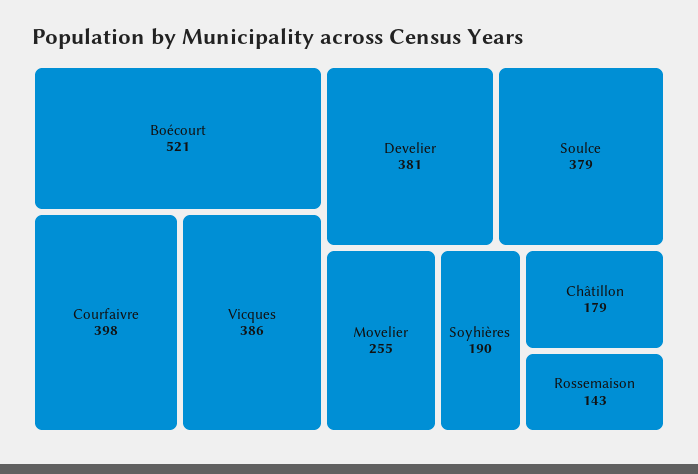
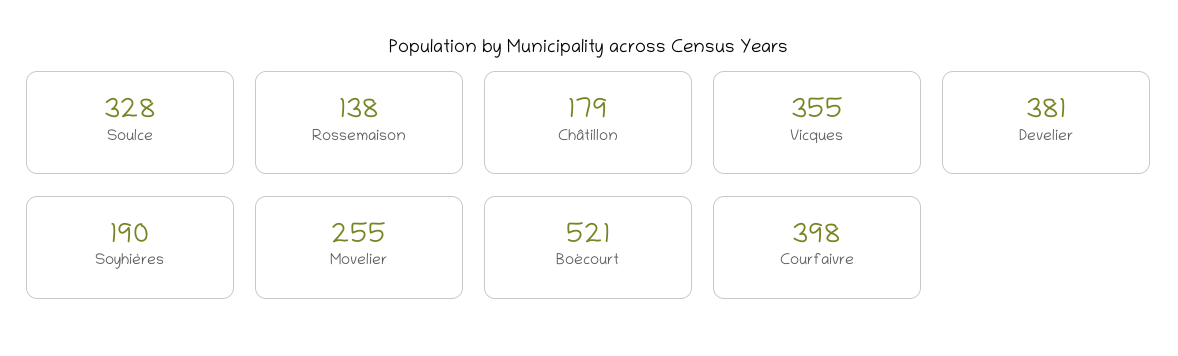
Vicques: 386 -> 355
Soulce: 379 -> 328
Rossemaison: 143 -> 138

